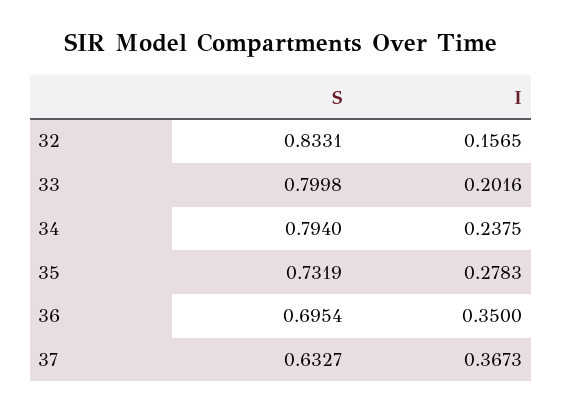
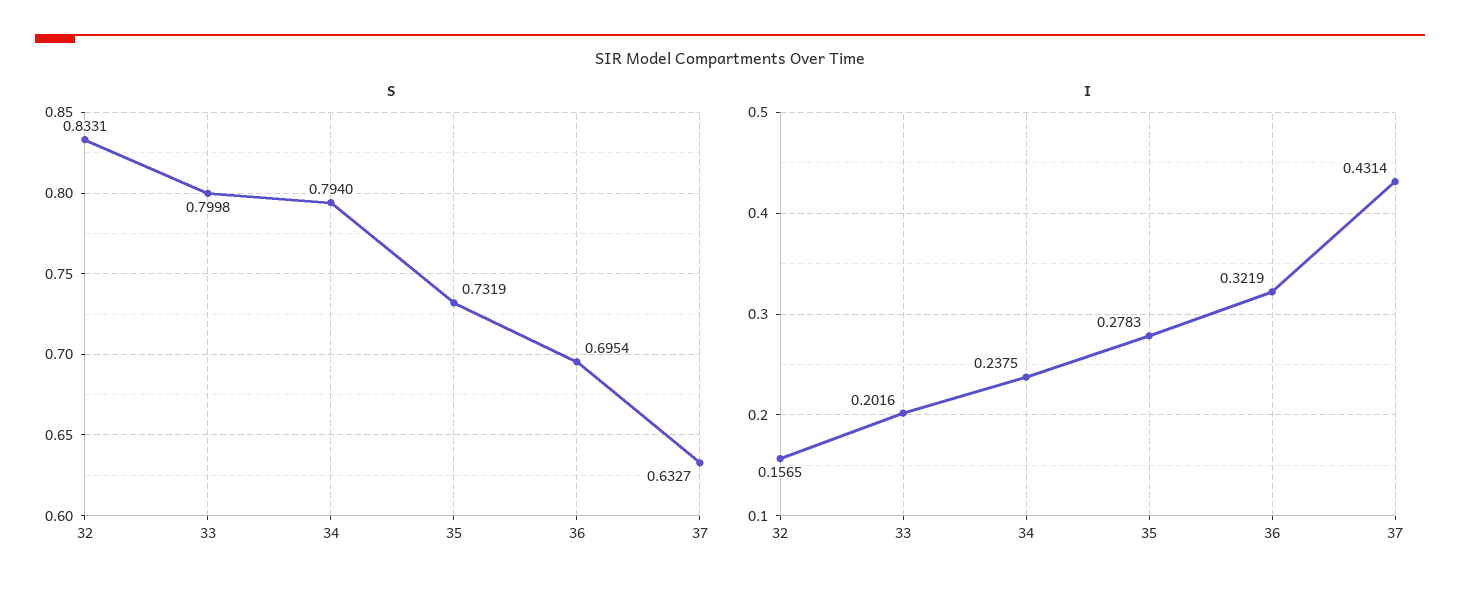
I, 36: 0.35 -> 0.3219
I, 37: 0.3673 -> 0.4314

